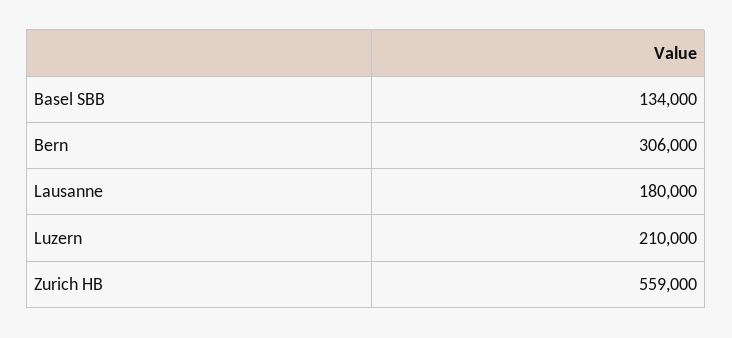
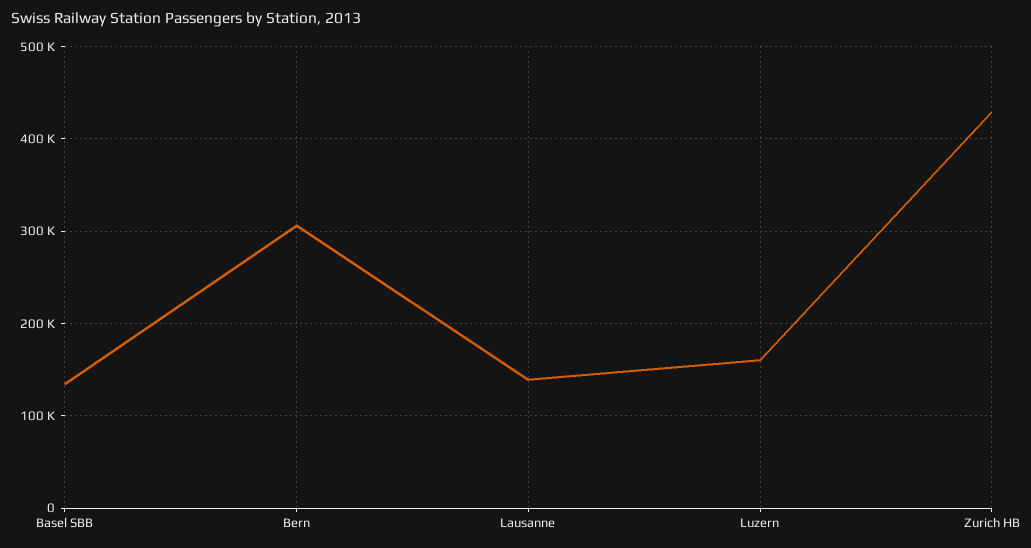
Lausanne: 180000 -> 140000
Luzern: 210000 -> 160000
Zurich HB: 559000 -> 430000

